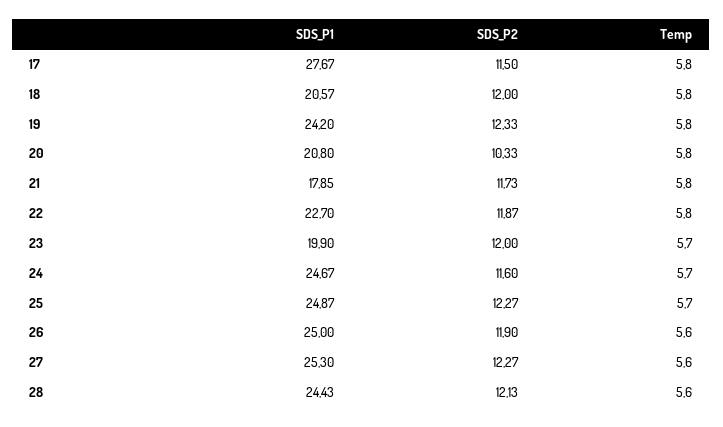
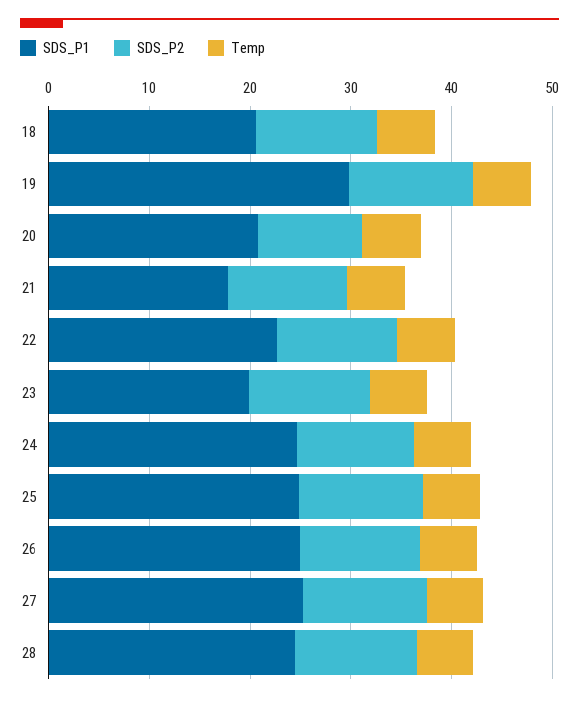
SDS_P1, 17: 27.67 -> none
SDS_P2, 17: 11.5 -> none
Temp, 17: 5.8 -> none
SDS_P1, 19: 24.2 -> 30

